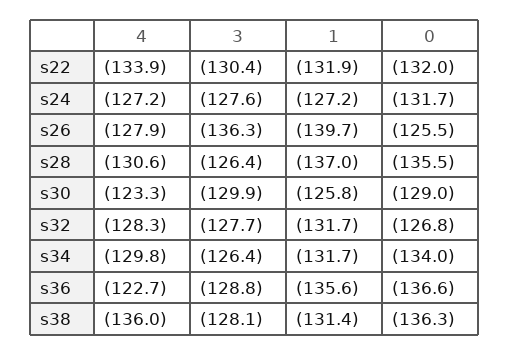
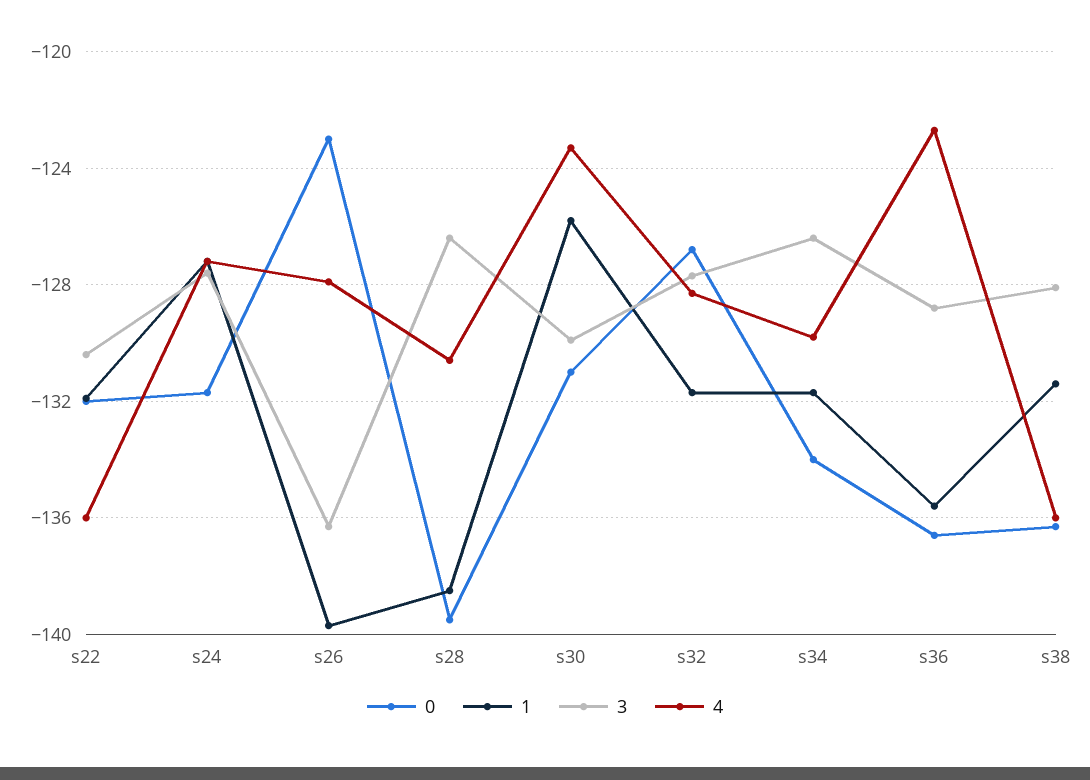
4, s22: -133.9 -> -136
0, s26: -125.5 -> -123
1, s28: -137 -> -138.5
0, s28: -135.5 -> -139.5
0, s30: -129 -> -131

